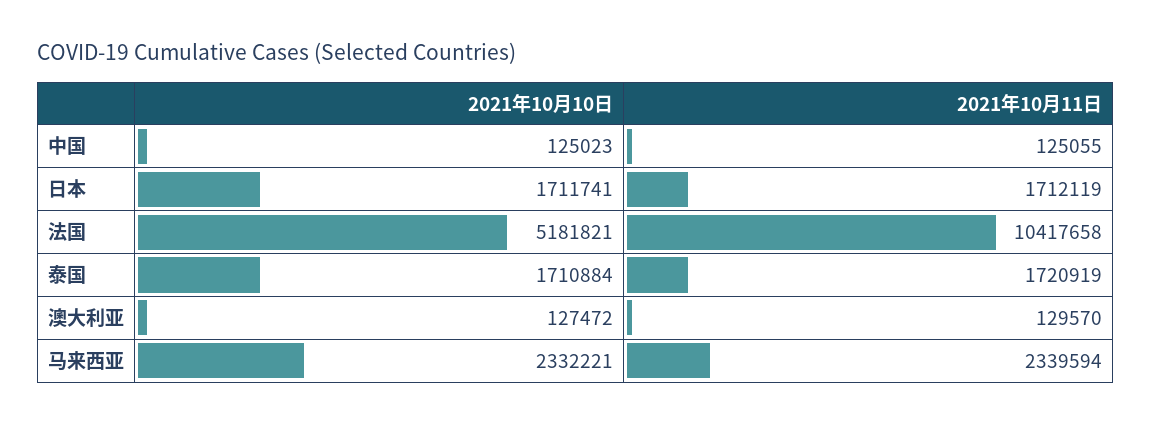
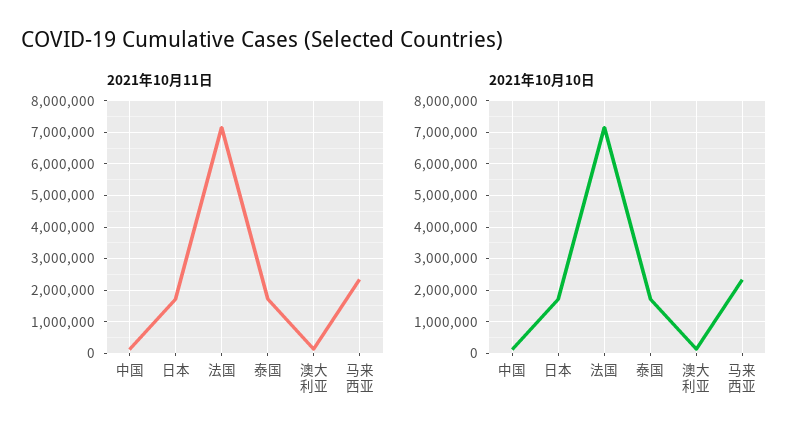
2021年10月10日, 法国: 5181821 -> 7200000
2021年10月11日, 法国: 10417658 -> 7200000

